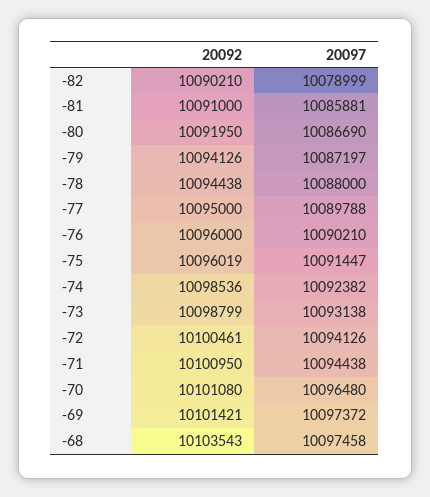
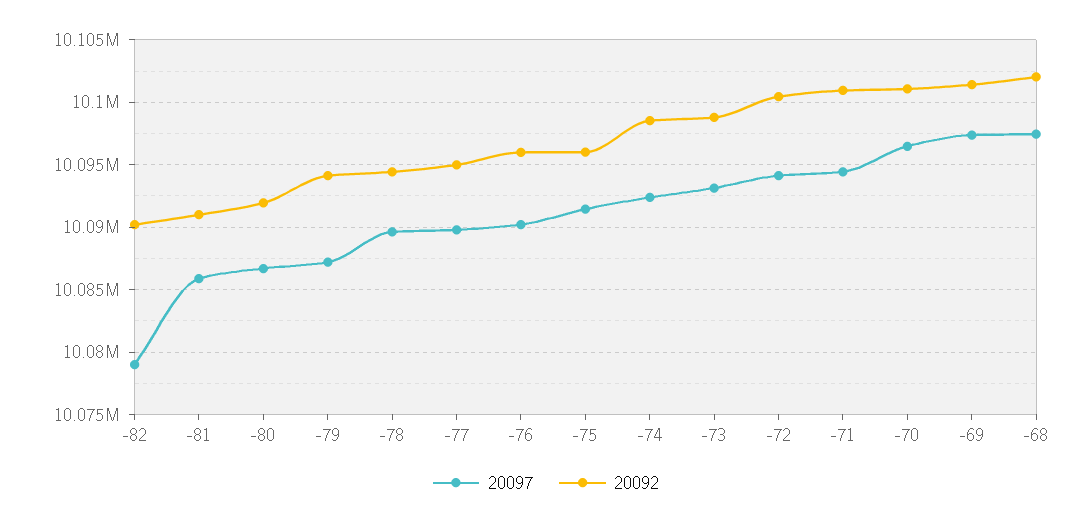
20097, -78: 10088000 -> 10089500
20092, -68: 10103543 -> 10102000

